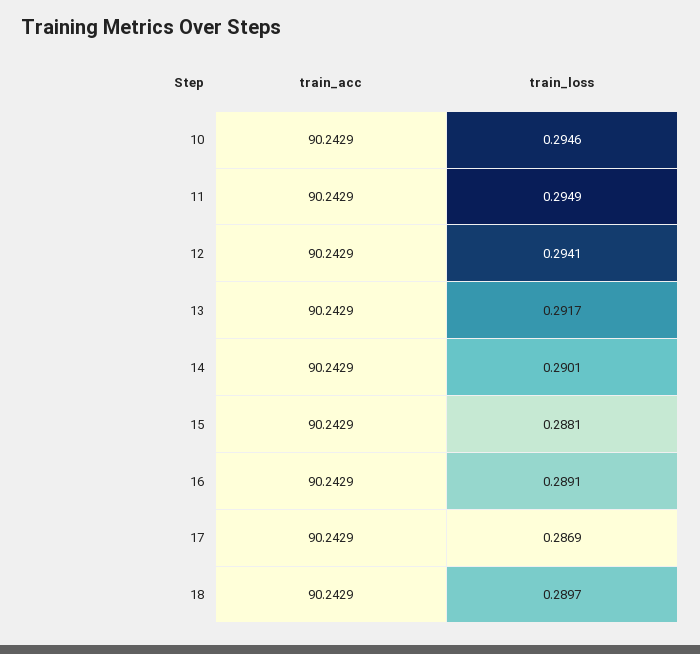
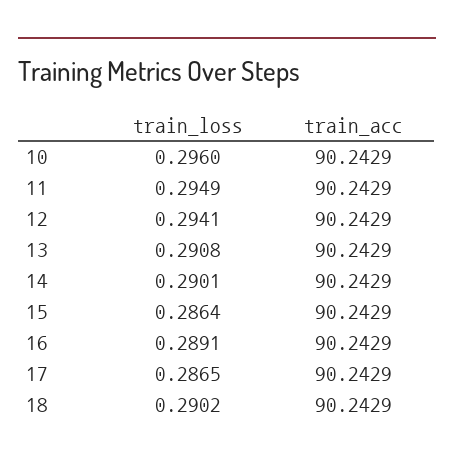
train_loss, 10: 0.2946 -> 0.296
train_loss, 13: 0.2917 -> 0.2908
train_loss, 15: 0.2881 -> 0.2864
train_loss, 17: 0.2869 -> 0.2865
train_loss, 18: 0.2897 -> 0.2902

